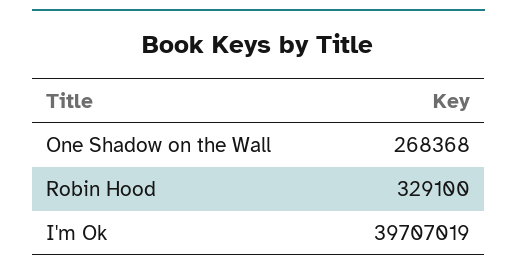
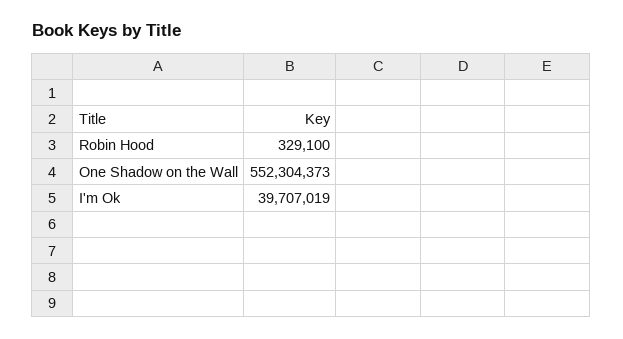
One Shadow on the Wall: 268368 -> 552304373

